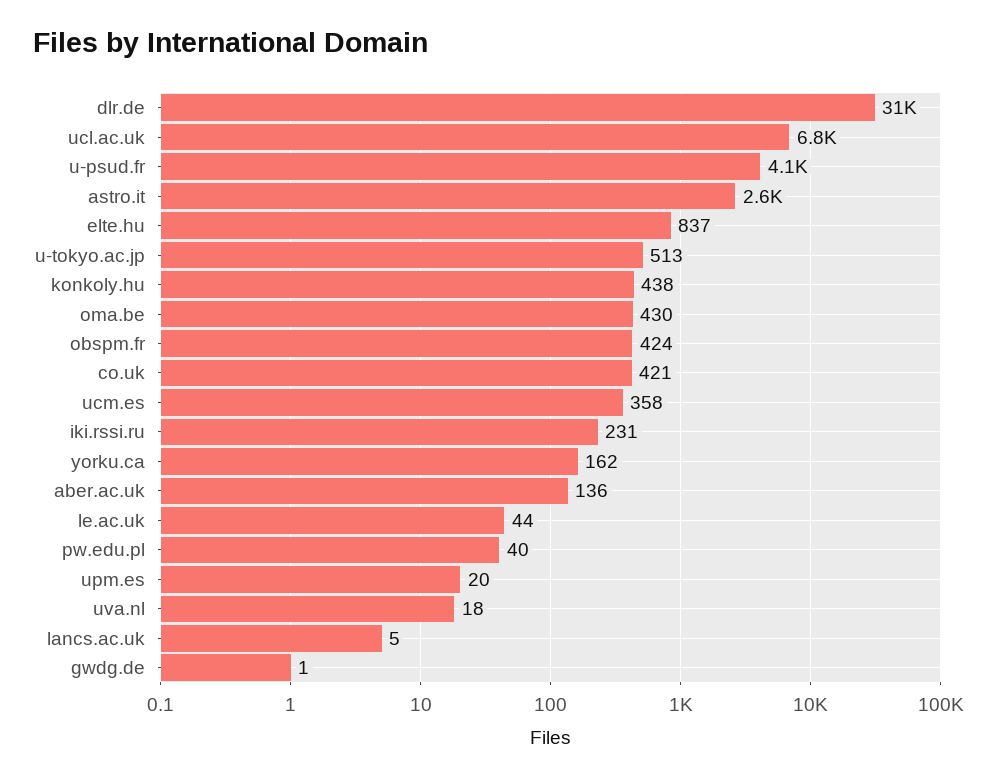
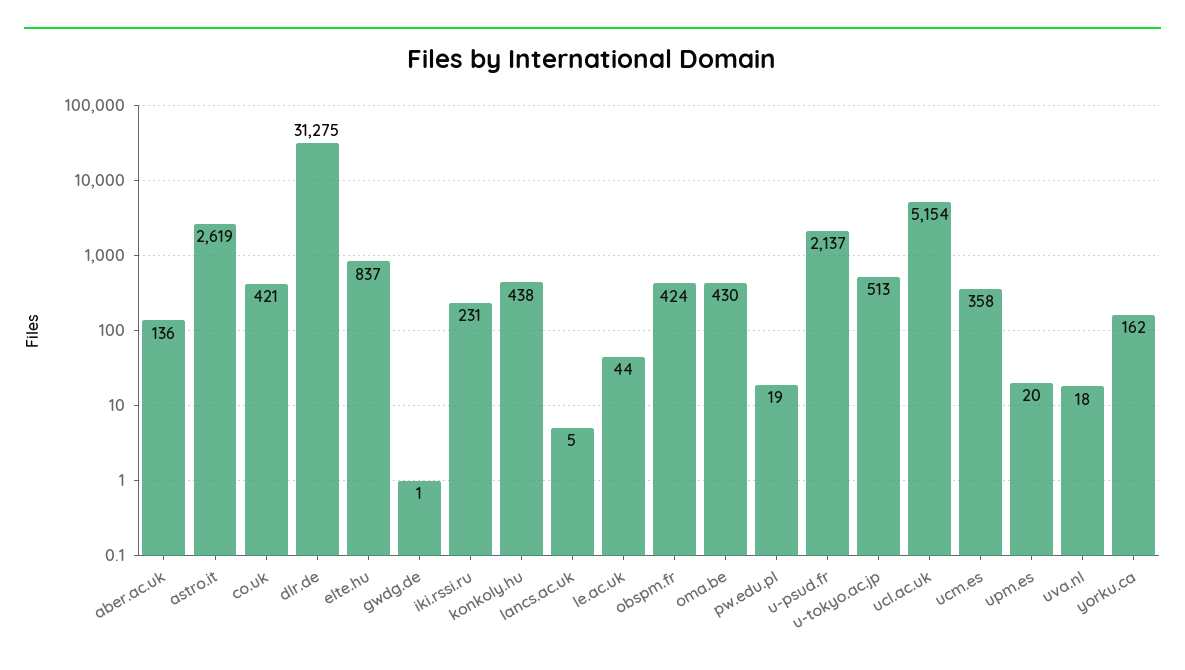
ucl.ac.uk: 6800 -> 5154
u-psud.fr: 4100 -> 2137
pw.edu.pl: 40 -> 19

